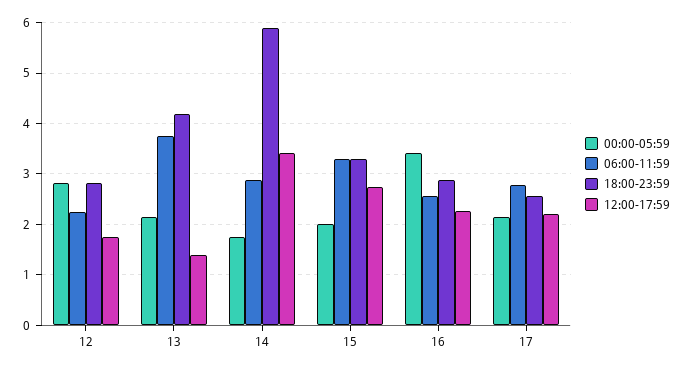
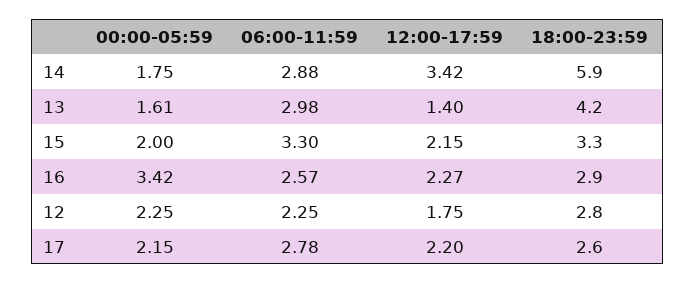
00:00-05:59, 12: 2.8 -> 2.25
00:00-05:59, 13: 2.2 -> 1.61
06:00-11:59, 13: 3.8 -> 2.98
12:00-17:59, 15: 2.8 -> 2.15

